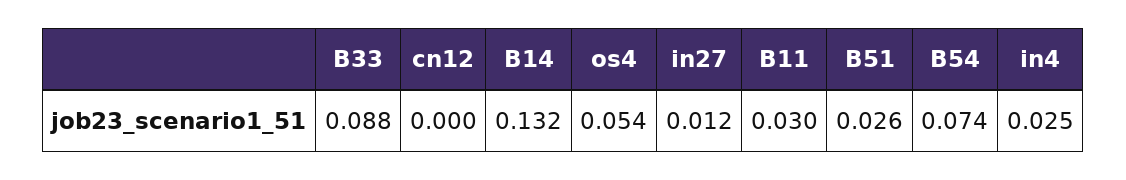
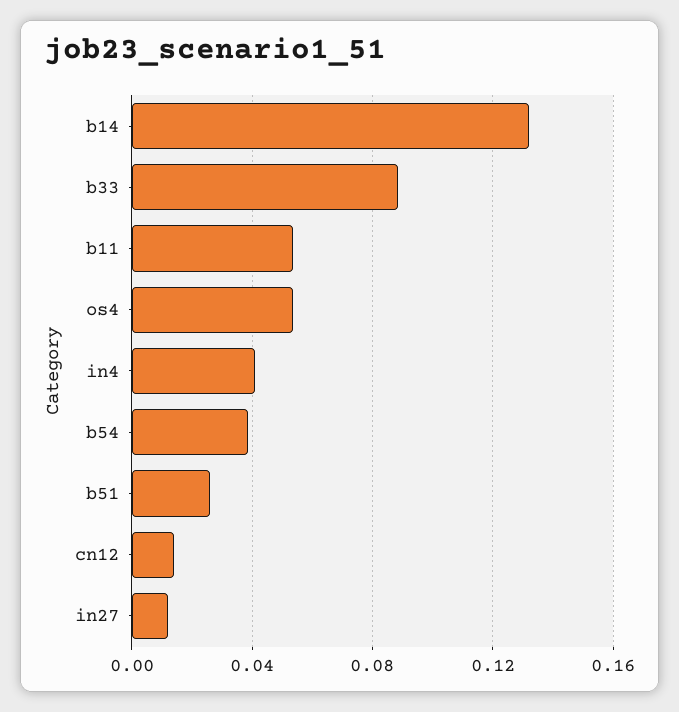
cn12: 0 -> 0.015
B11: 0.03 -> 0.055
B54: 0.074 -> 0.04
in4: 0.025 -> 0.04

